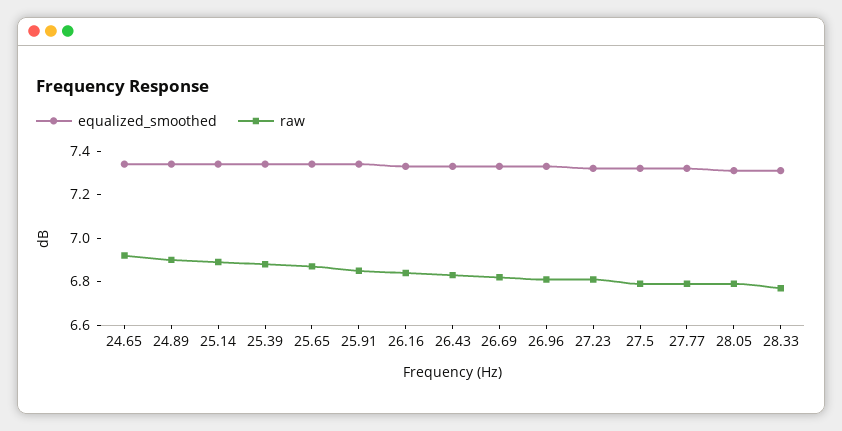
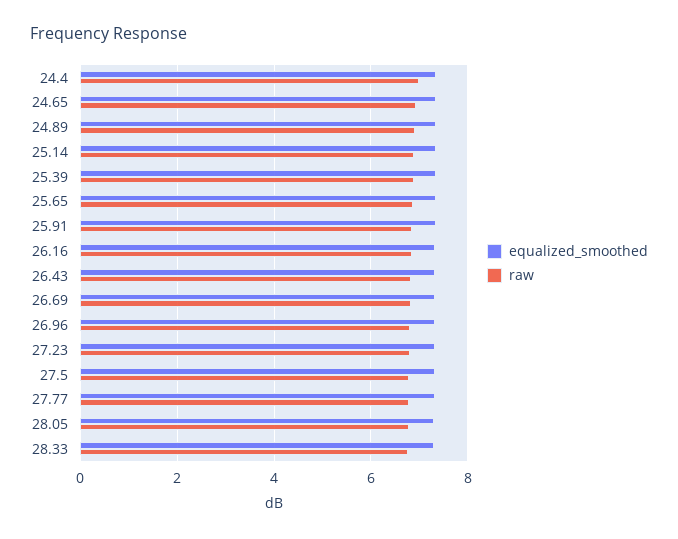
equalized_smoothed, 24.4: none -> 7.4
raw, 24.4: none -> 7

